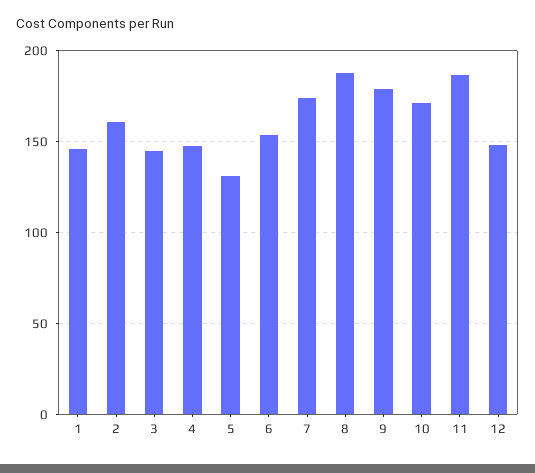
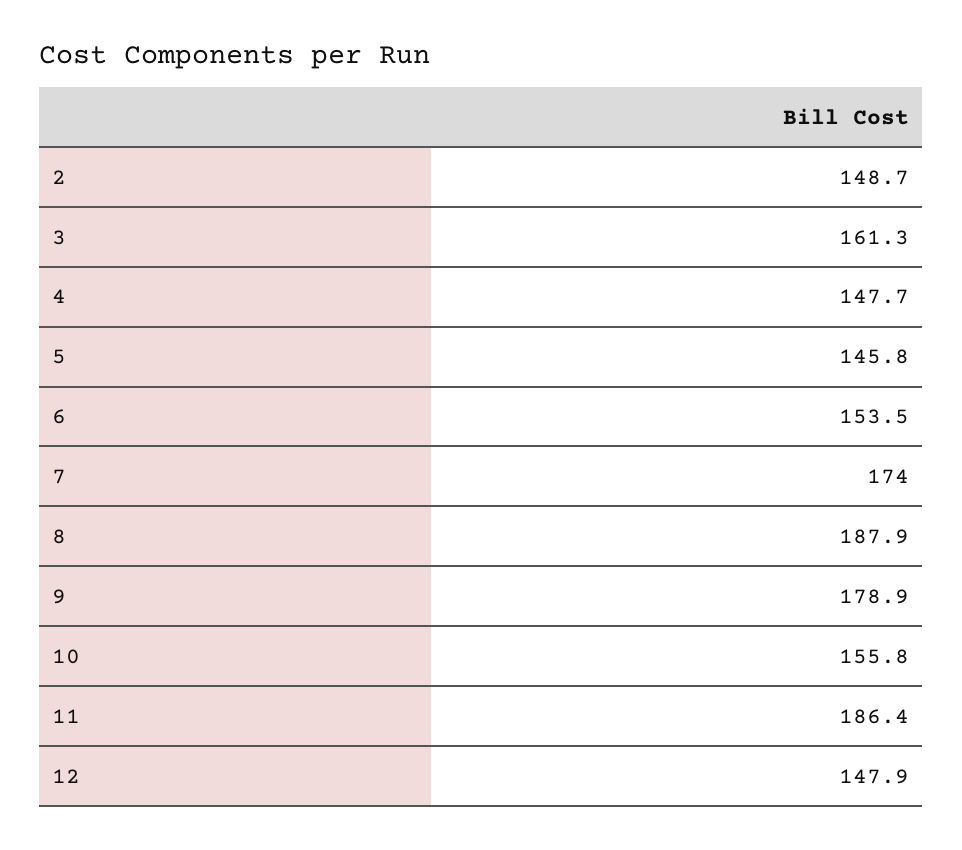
1: 145 -> none
2: 160 -> 148.7
3: 145 -> 161.3
5: 130 -> 145.8
10: 170 -> 155.8

